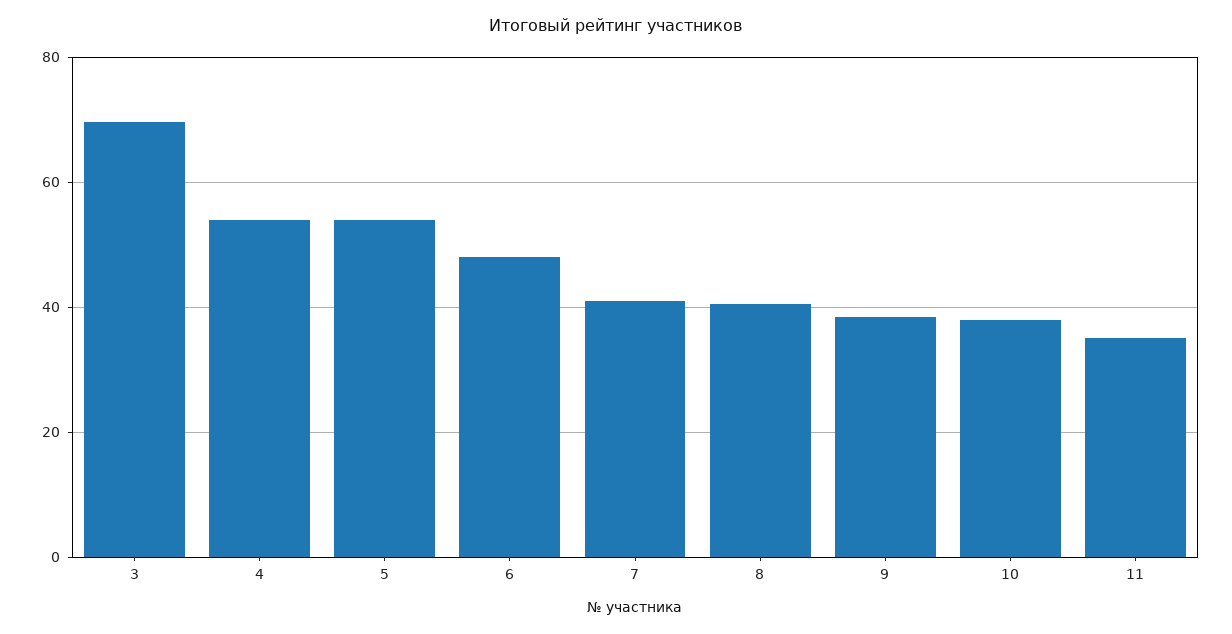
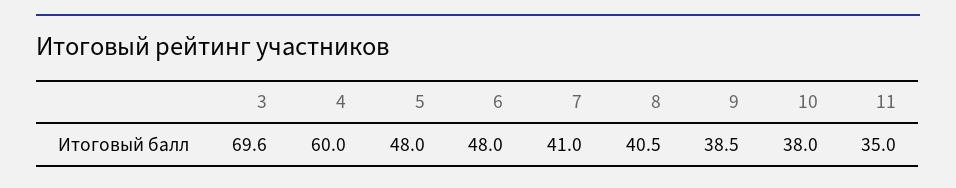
4: 54 -> 60
5: 54 -> 48

